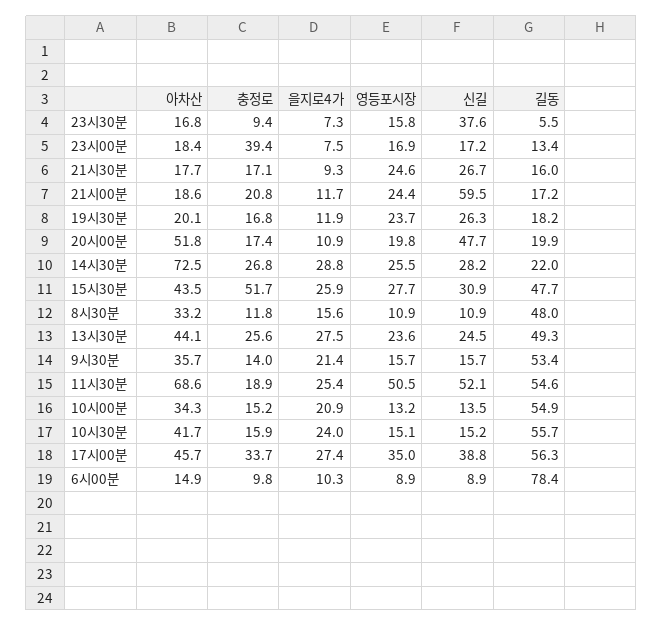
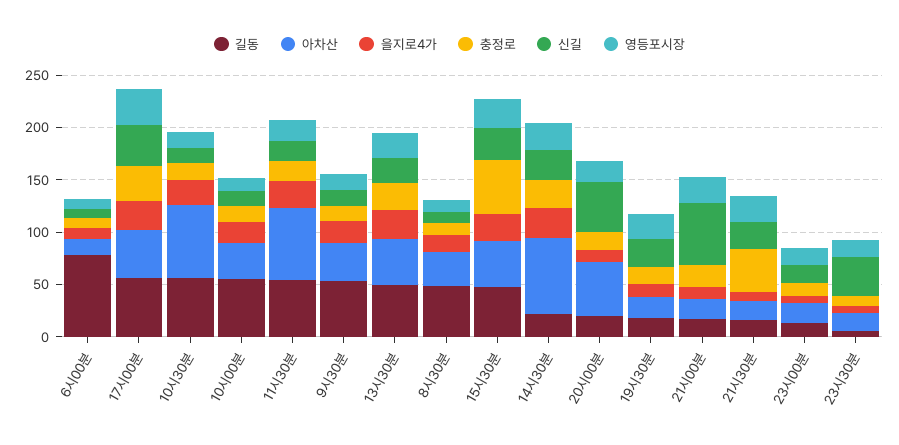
충정로, 23시00분: 39.4 -> 10
충정로, 21시30분: 17.1 -> 40
영등포시장, 11시30분: 50.5 -> 20
신길, 11시30분: 52.1 -> 20
아차산, 10시30분: 41.7 -> 70

